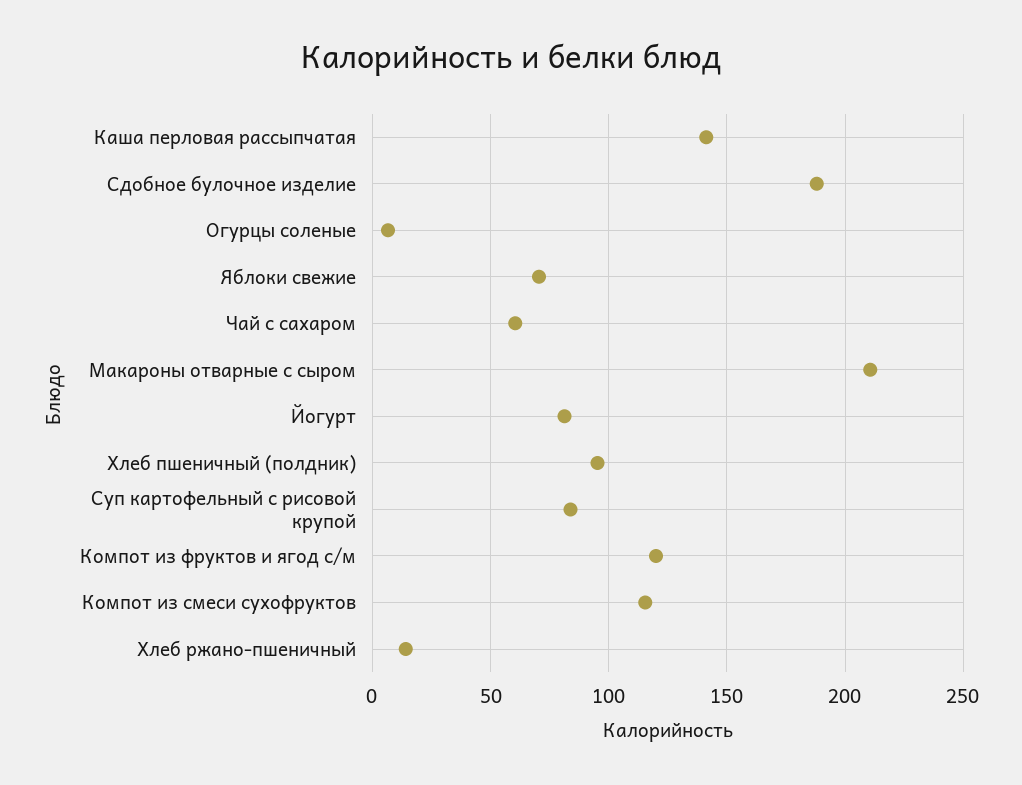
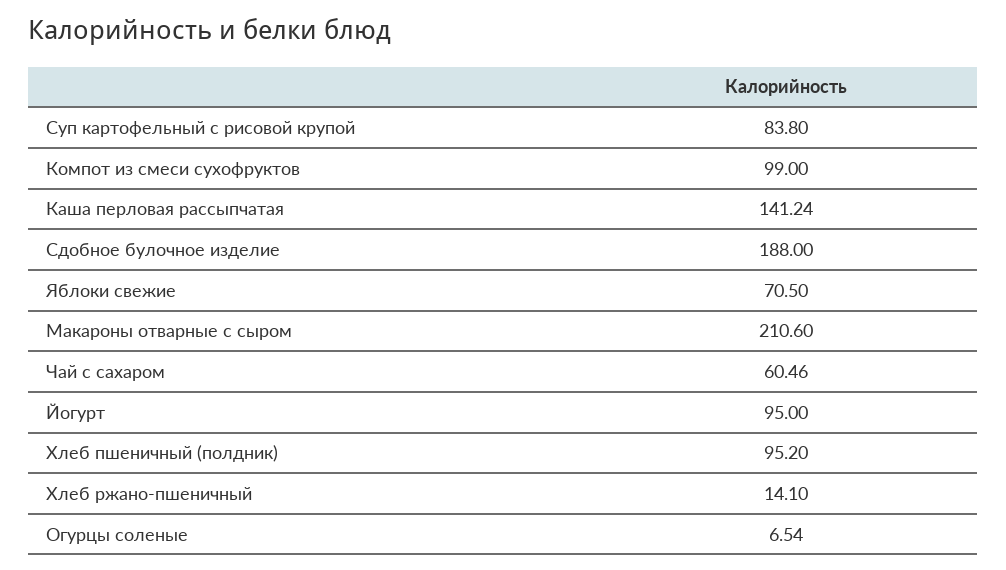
Йогурт: 80 -> 95
Компот из фруктов и ягод с/м: 120 -> none
Компот из смеси сухофруктов: 115 -> 99

